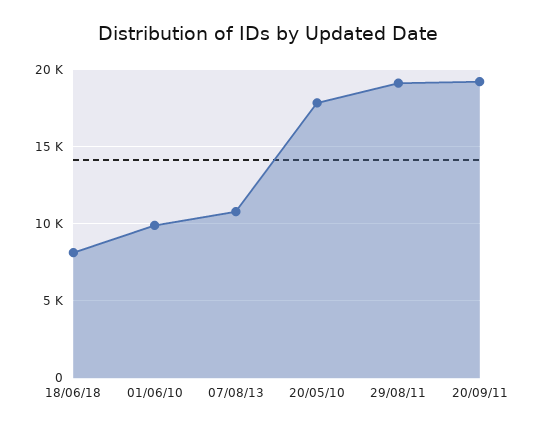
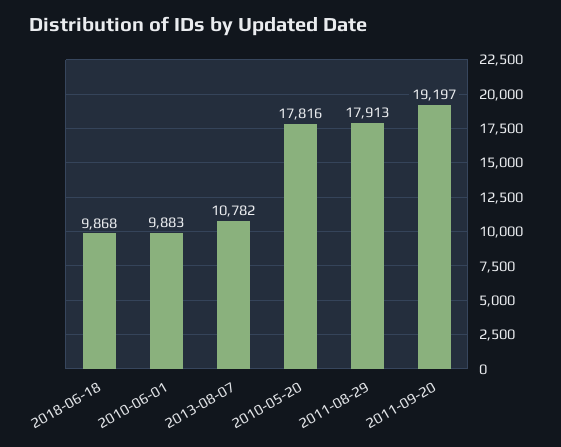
18/06/18: 8000 -> 9868
29/08/11: 19000 -> 17913

